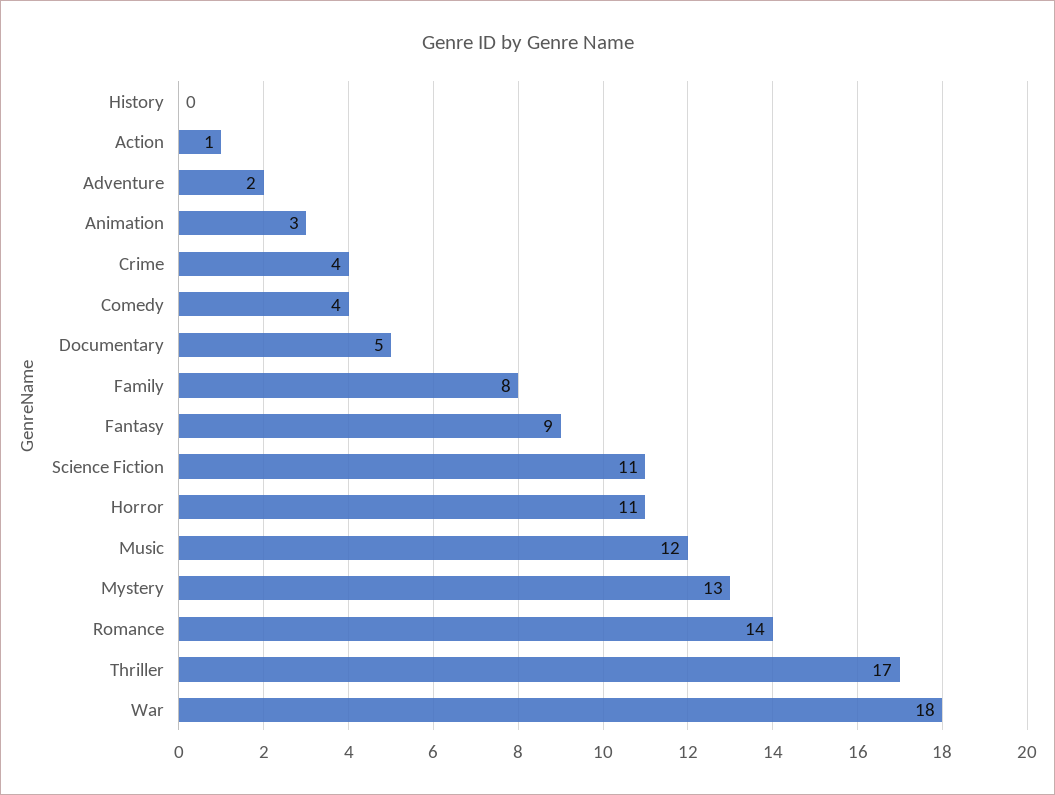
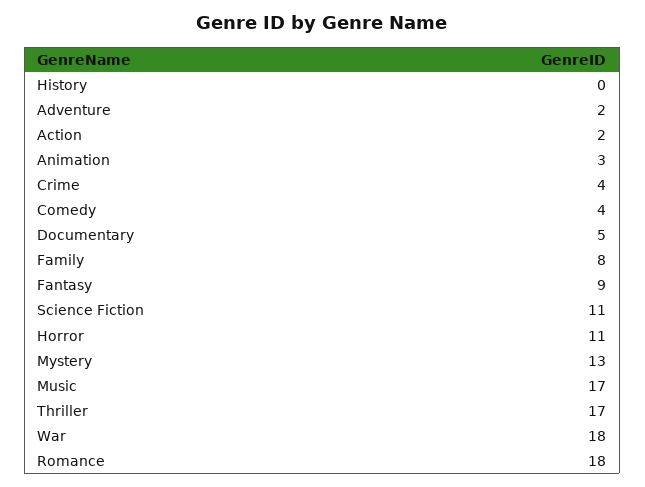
Action: 1 -> 2
Music: 12 -> 17
Romance: 14 -> 18

